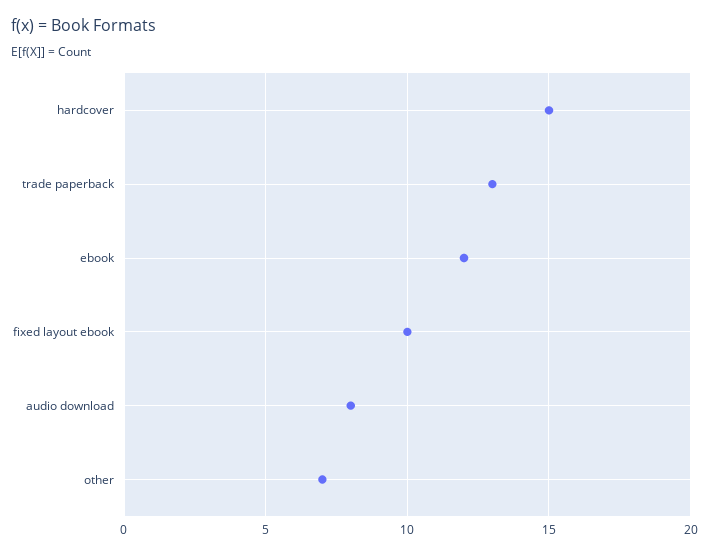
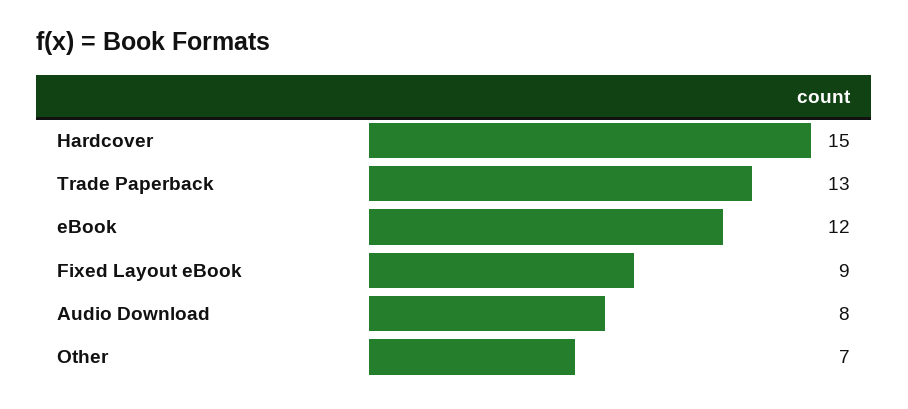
fixed layout ebook: 10 -> 9

